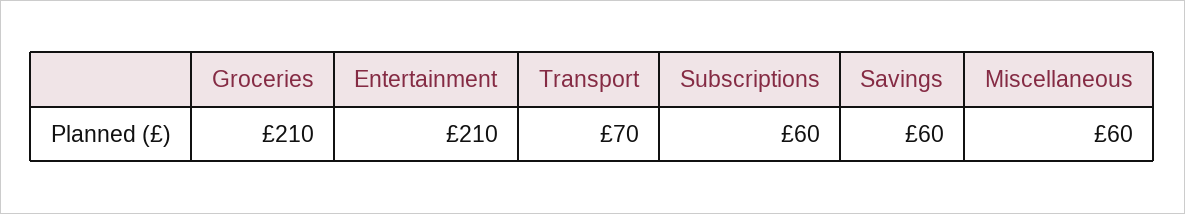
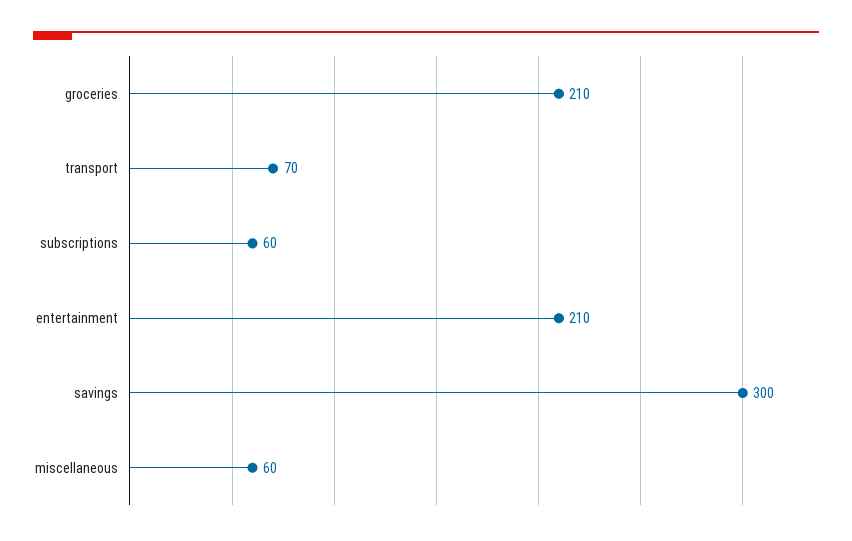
Savings: 60 -> 300

